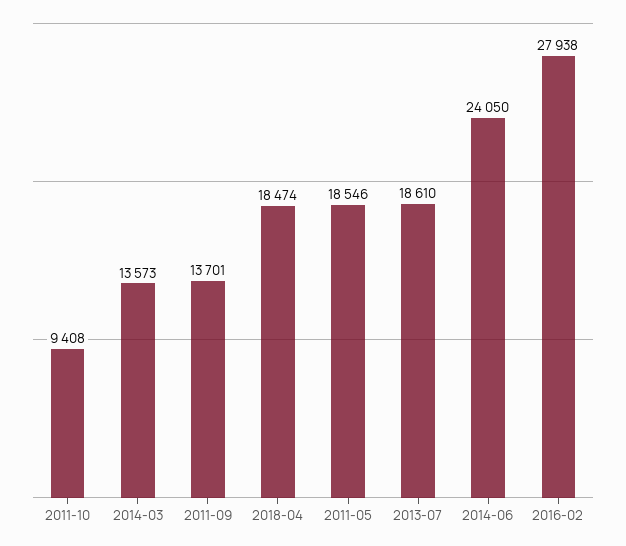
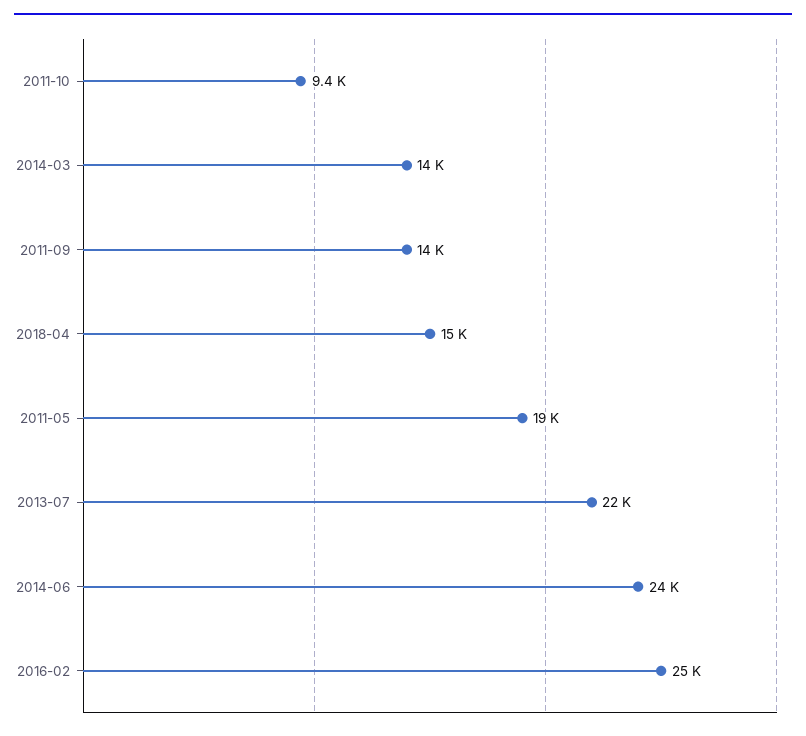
2018-04: 18474 -> 15000
2013-07: 18610 -> 22000
2016-02: 27938 -> 25000

